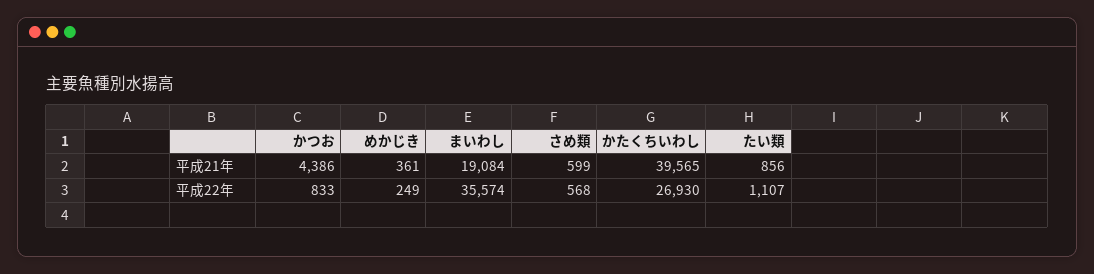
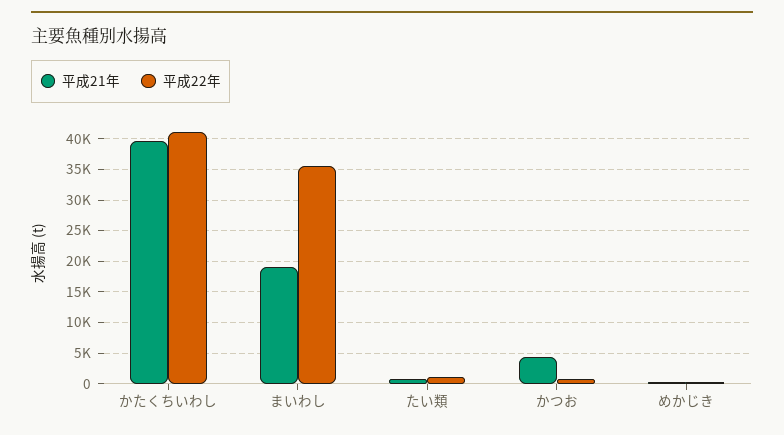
平成21年, さめ類: 599 -> none
平成22年, さめ類: 568 -> none
平成22年, かたくちいわし: 26930 -> 41000

